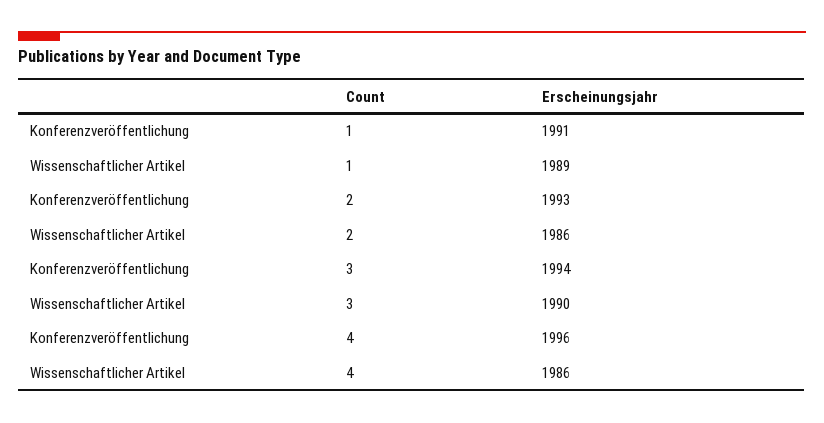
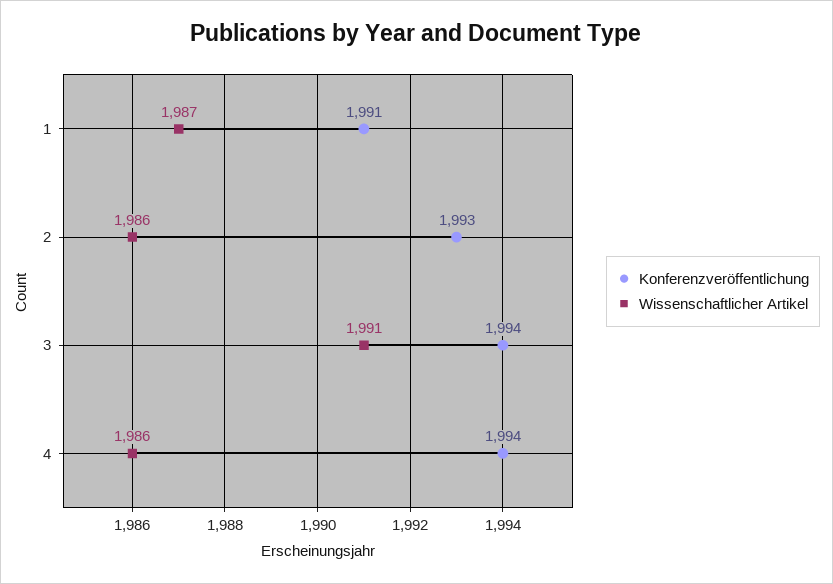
Wissenschaftlicher Artikel, 1: 1989 -> 1987
Wissenschaftlicher Artikel, 3: 1990 -> 1991
Konferenzveröffentlichung, 4: 1996 -> 1994

